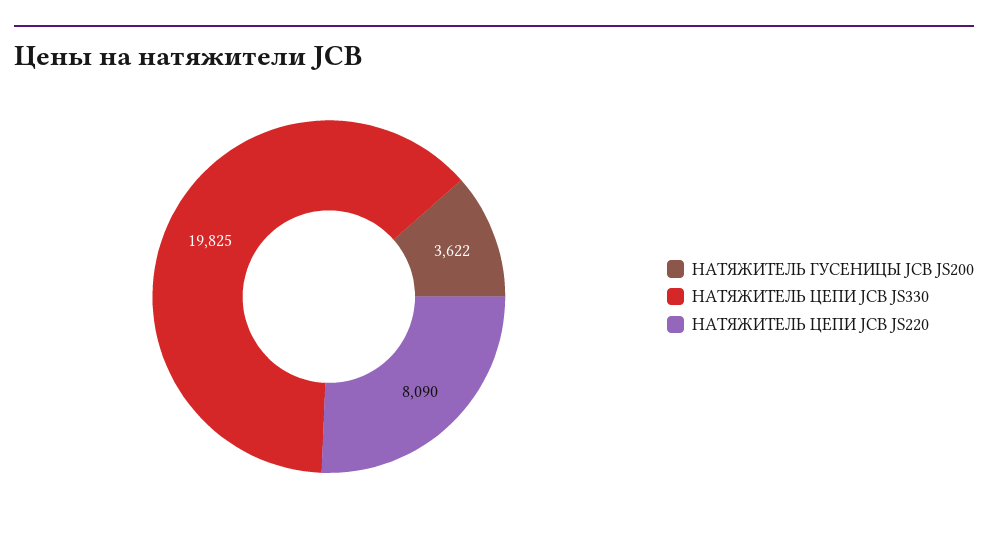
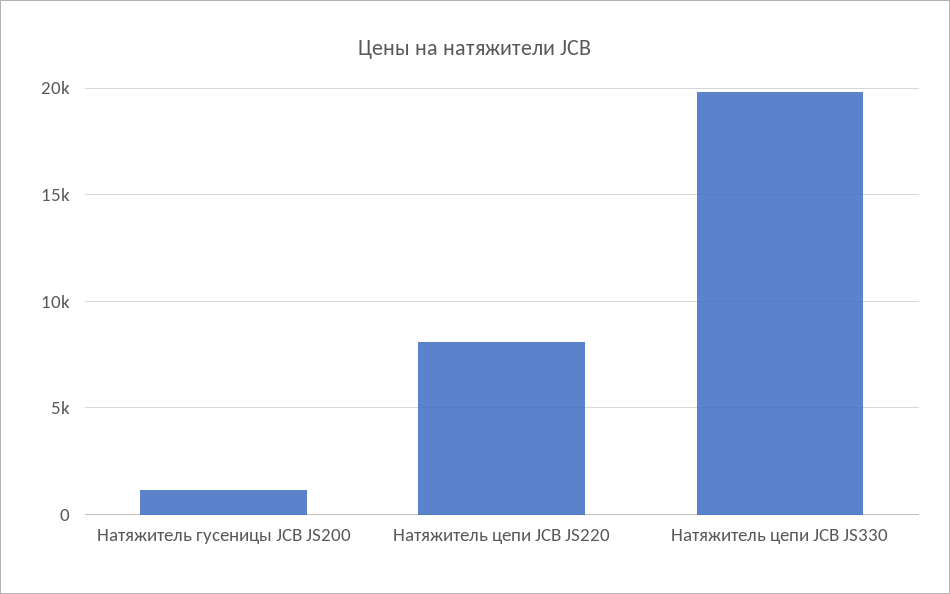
НАТЯЖИТЕЛЬ ГУСЕНИЦЫ JCB JS200: 3622 -> 1000

